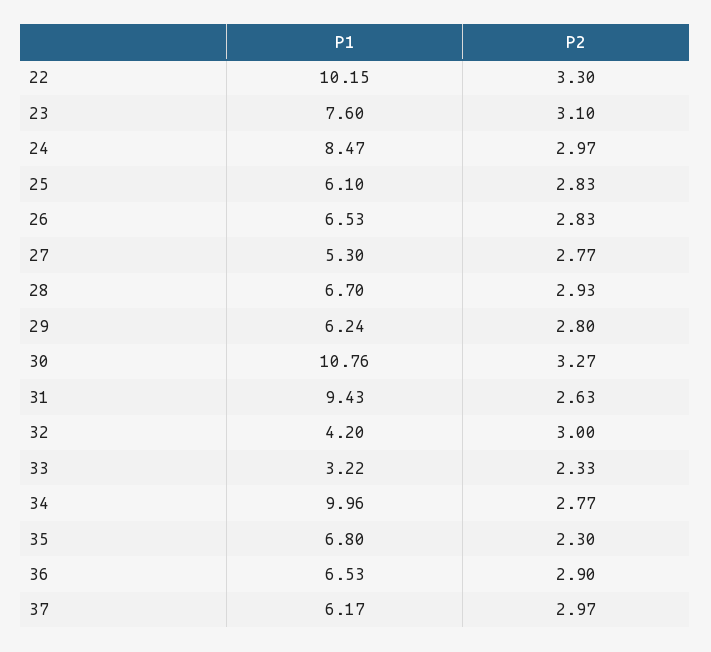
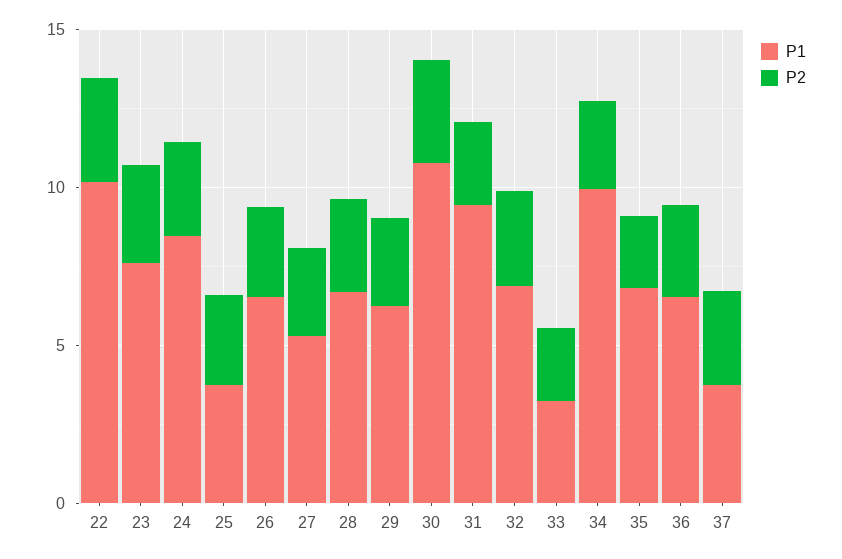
P1, 25: 6.1 -> 4
P1, 32: 4.2 -> 7
P1, 37: 6.17 -> 4

